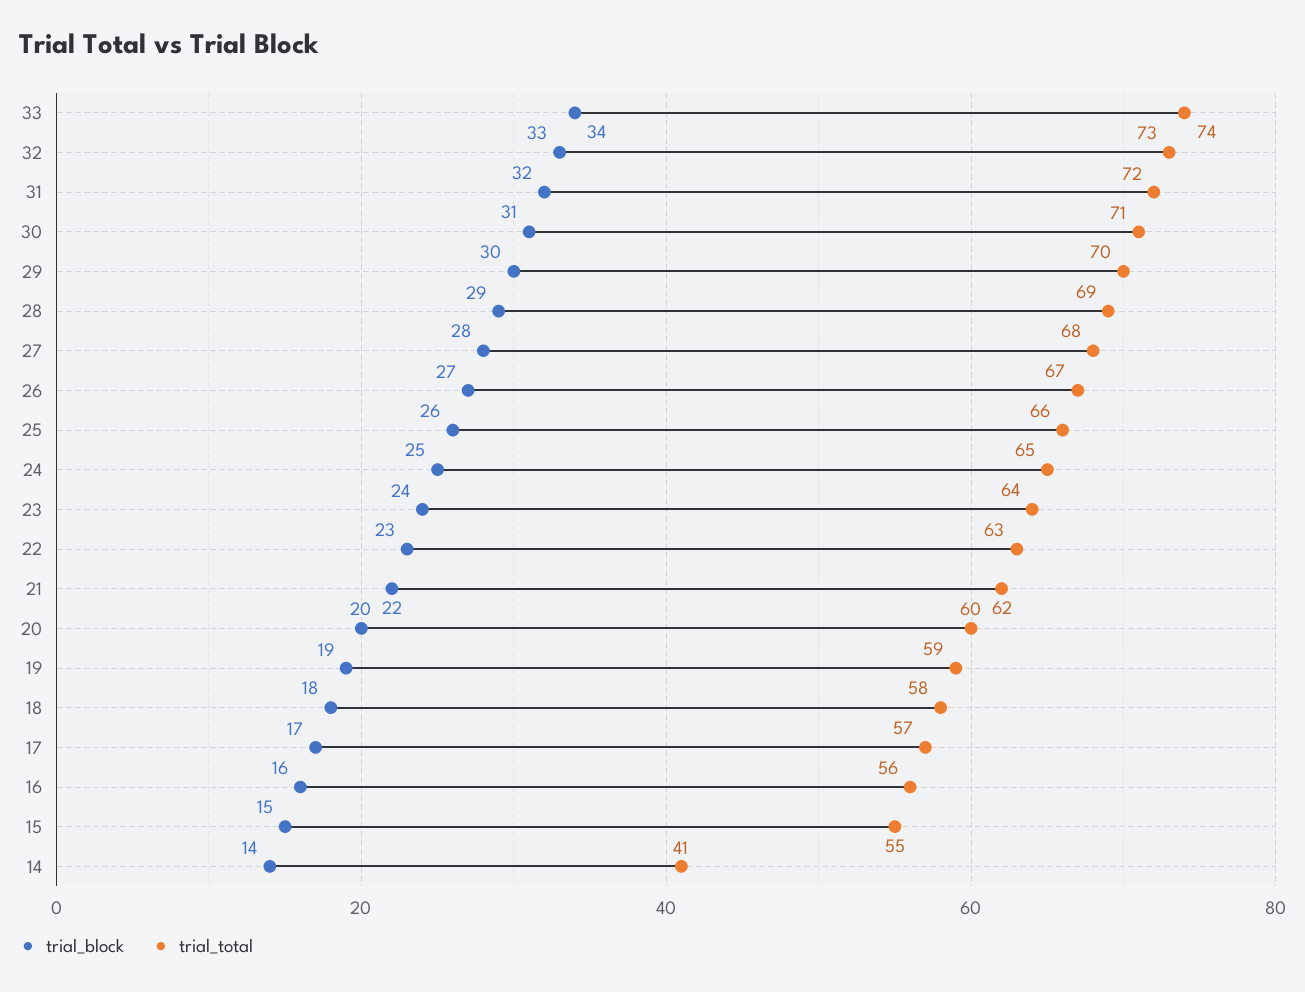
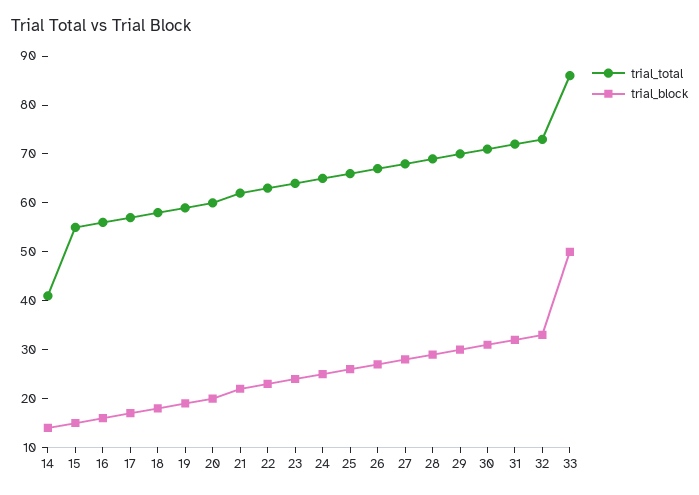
trial_block, 33: 34 -> 50
trial_total, 33: 74 -> 85

